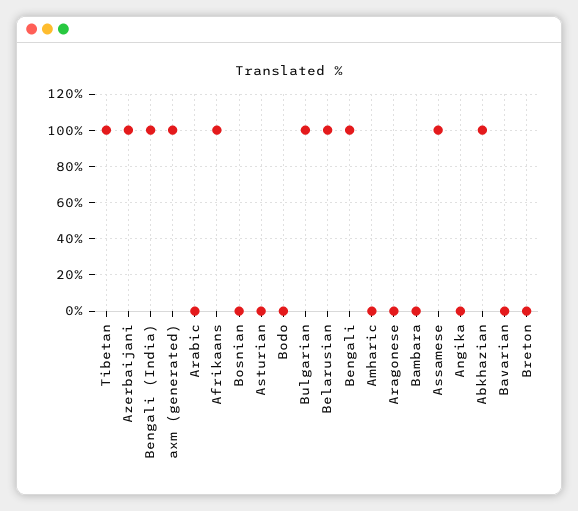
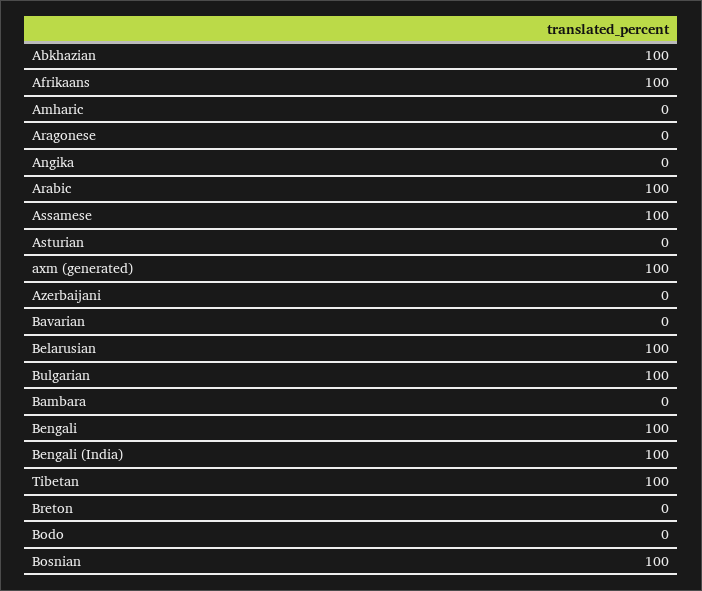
Azerbaijani: 100 -> 0
Arabic: 0 -> 100
Bosnian: 0 -> 100

